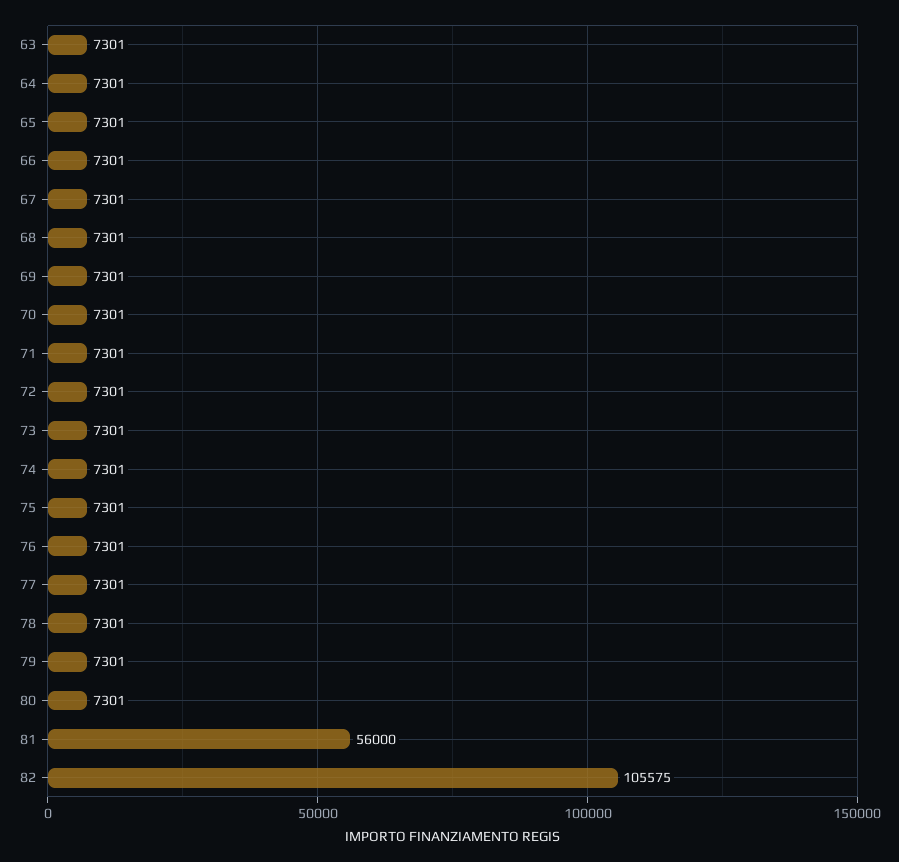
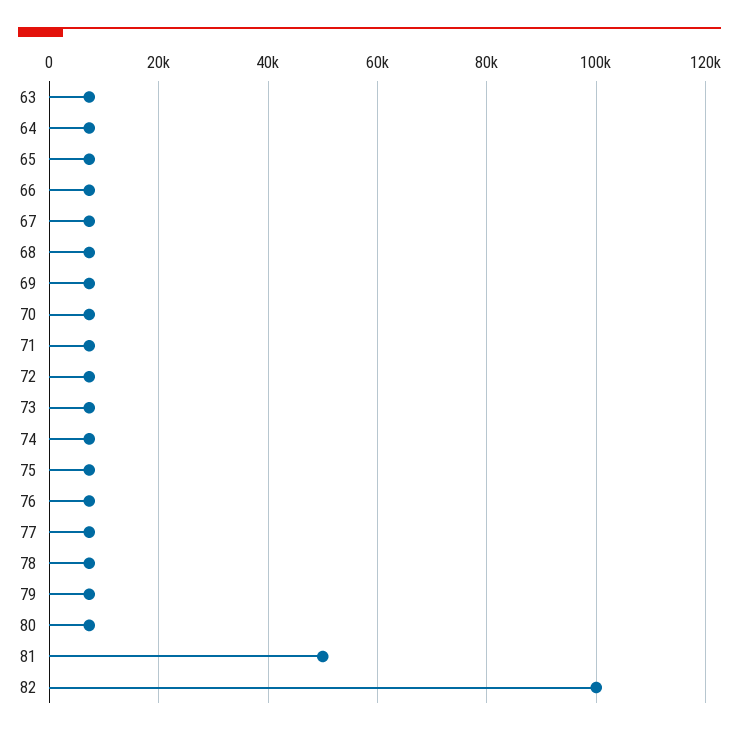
81: 56000 -> 50000
82: 105575 -> 100000

